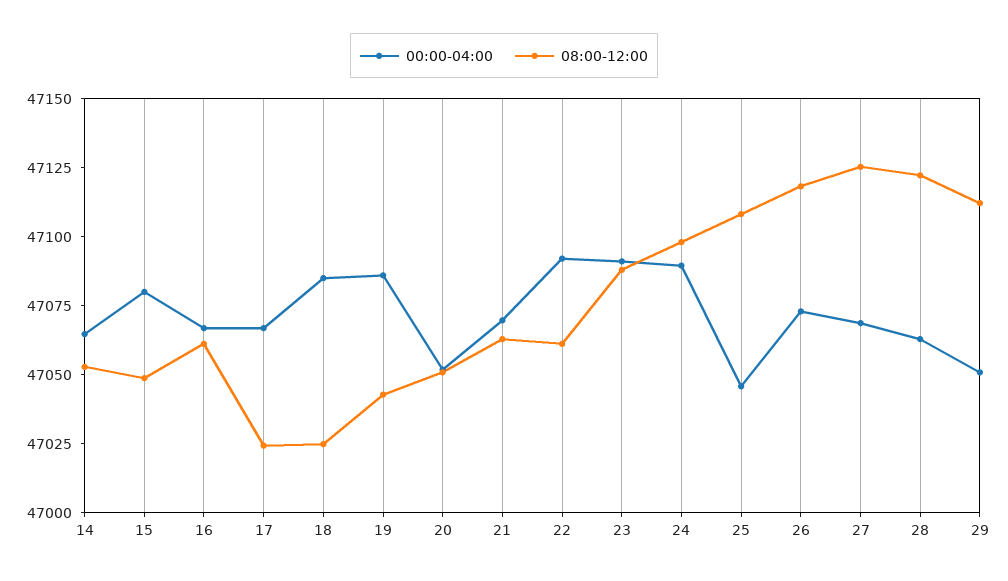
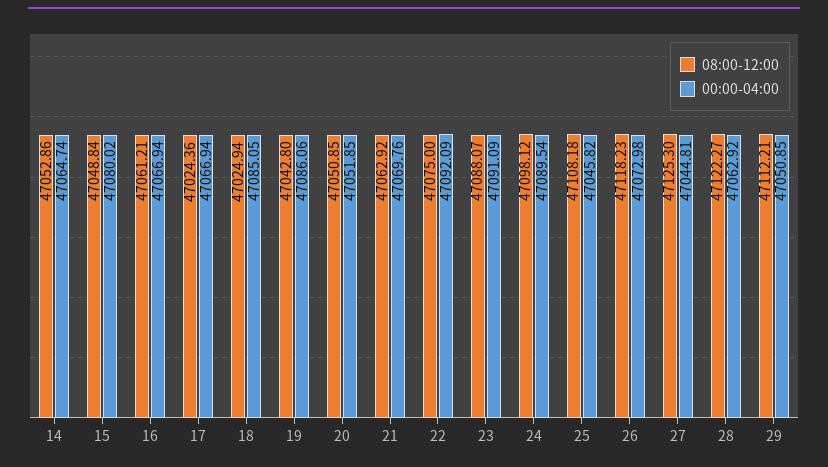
08:00-12:00, 22: 47060 -> 47075
00:00-04:00, 27: 47070 -> 47044.81

